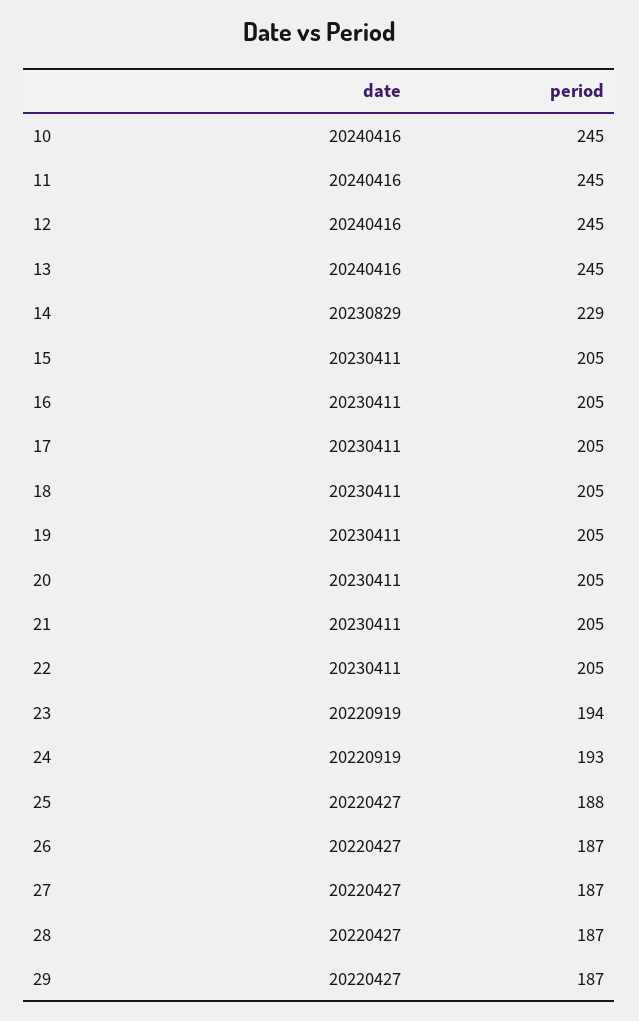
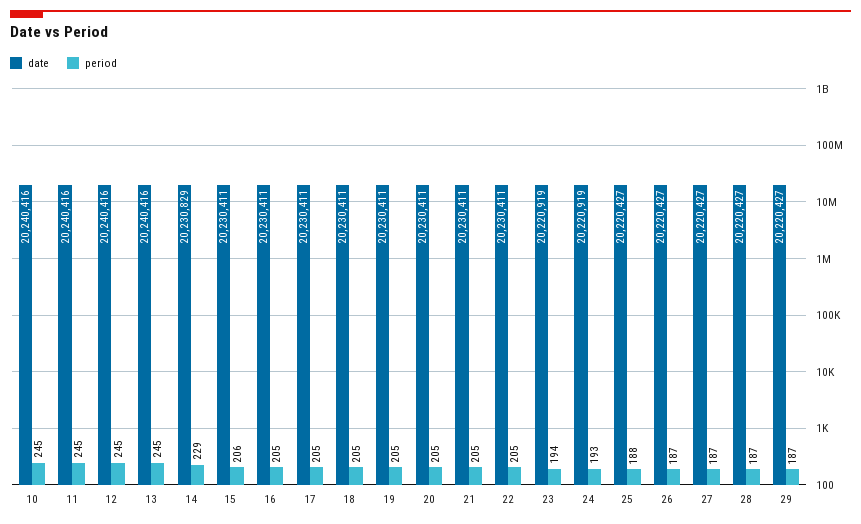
period, 15: 205 -> 206

